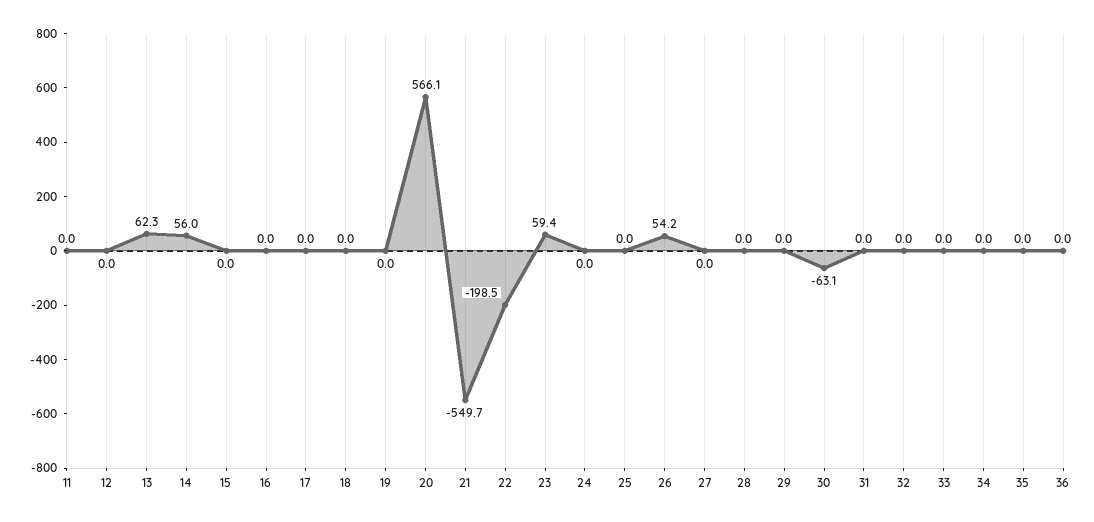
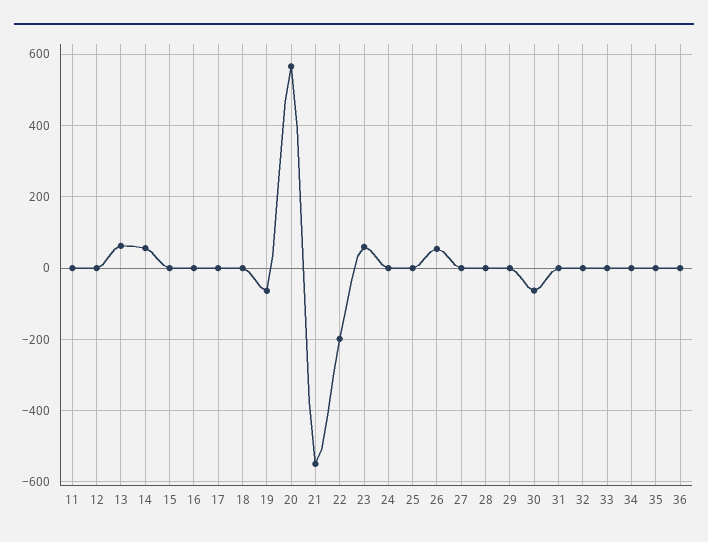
19: 0 -> -60

